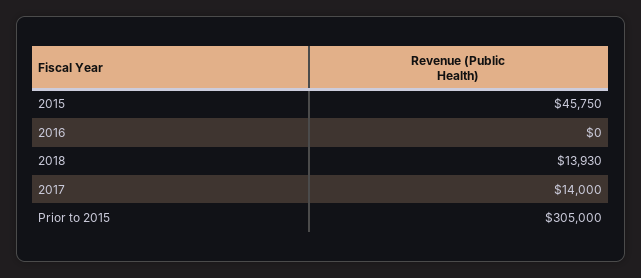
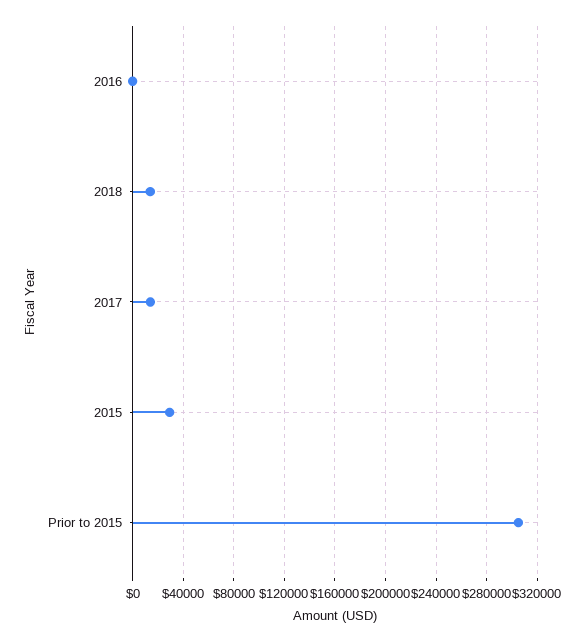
2015: 45750 -> 30000

